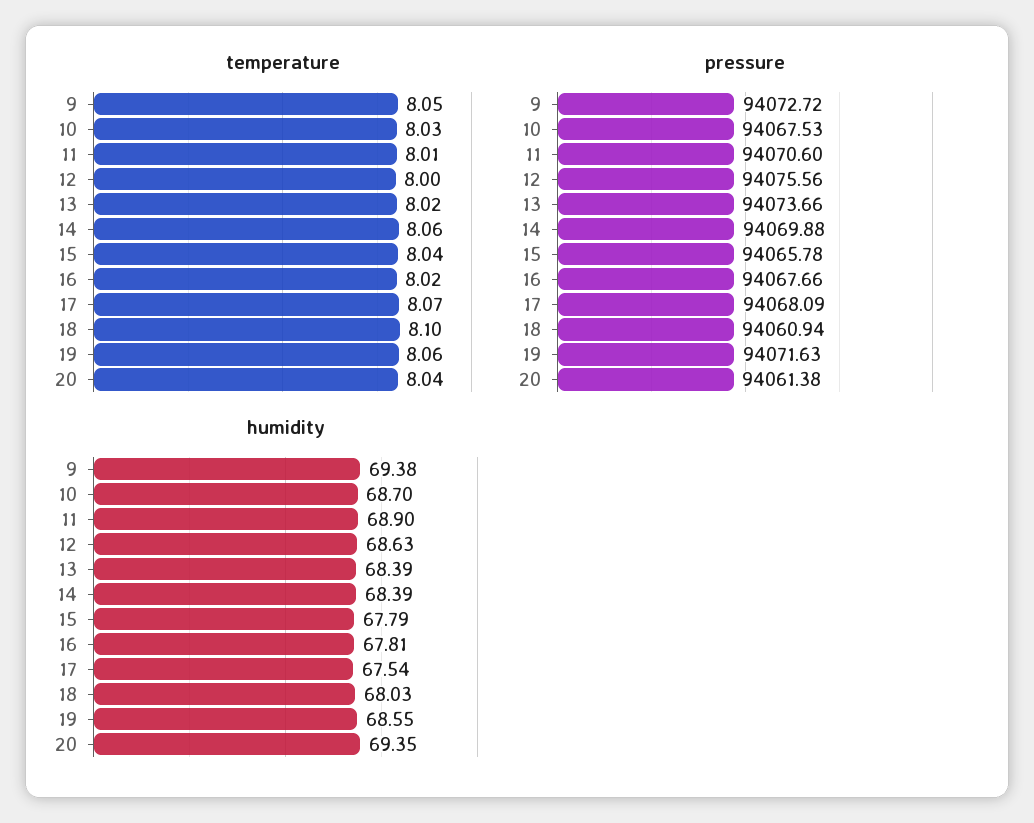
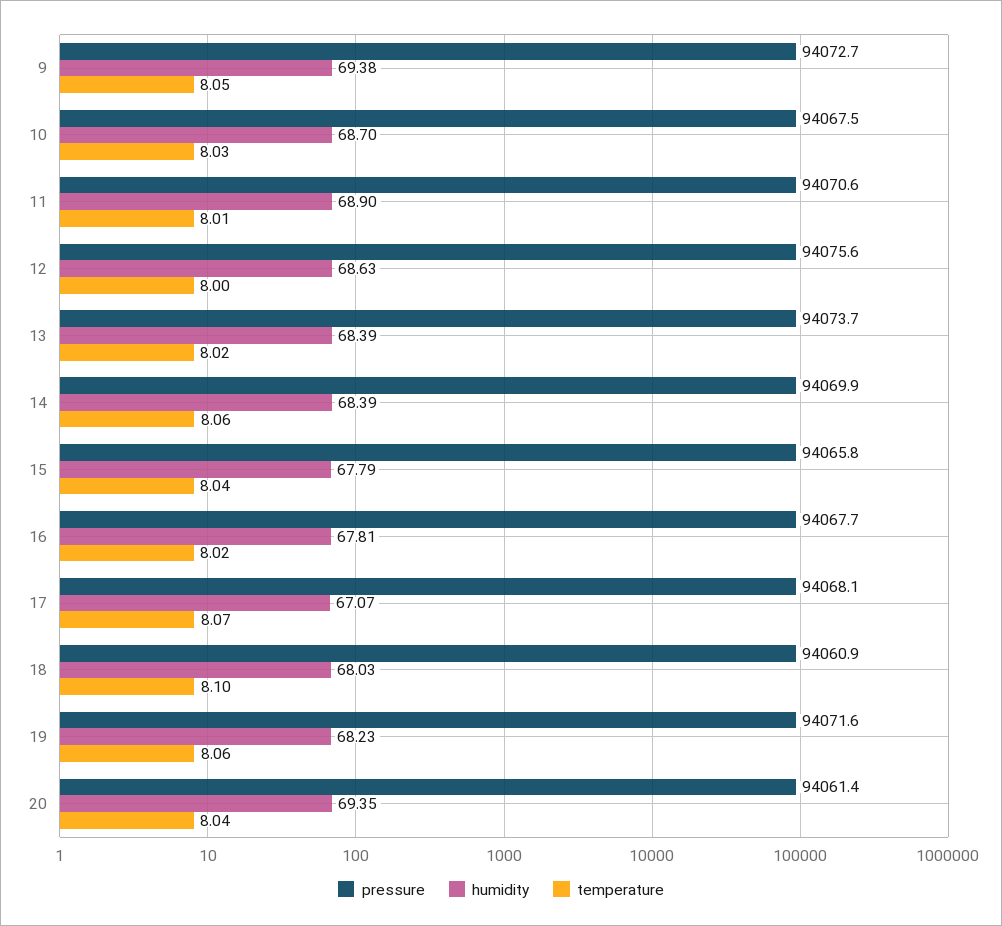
humidity, 17: 67.54 -> 67.07
humidity, 19: 68.55 -> 68.23

